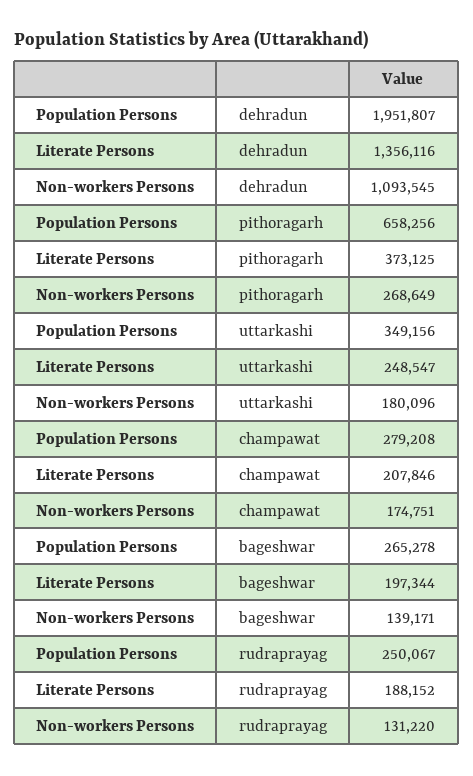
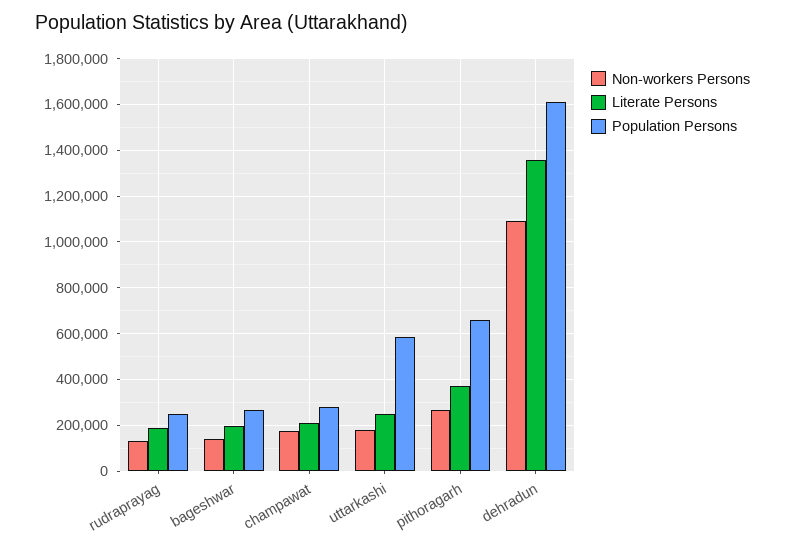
Population Persons, dehradun: 1951807 -> 1600000
Population Persons, uttarkashi: 349156 -> 600000

